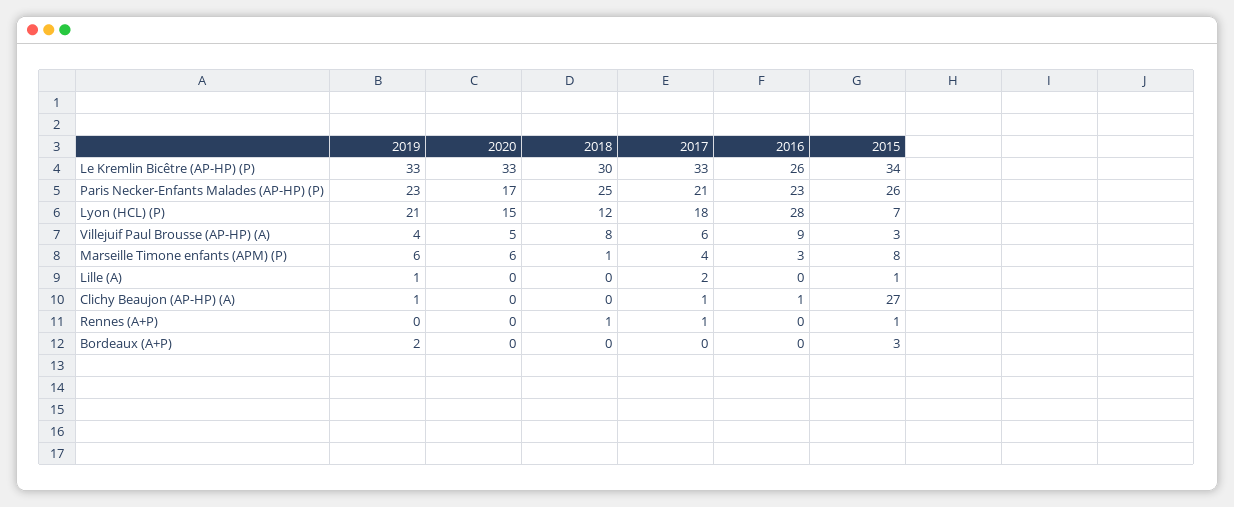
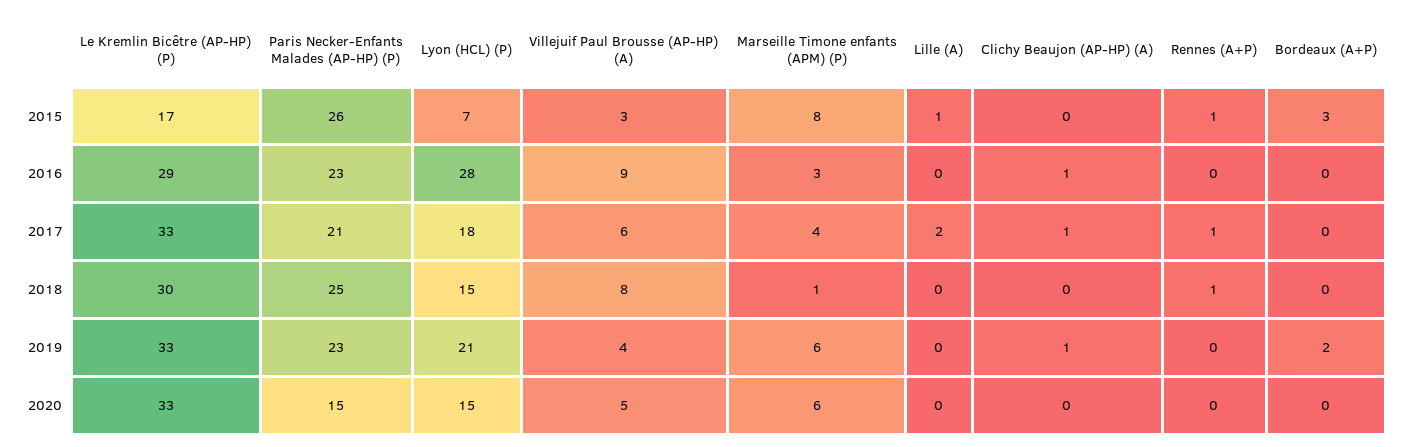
2016, Le Kremlin Bicêtre (AP-HP) (P): 26 -> 29
2015, Le Kremlin Bicêtre (AP-HP) (P): 34 -> 17
2020, Paris Necker-Enfants Malades (AP-HP) (P): 17 -> 15
2018, Lyon (HCL) (P): 12 -> 15
2019, Lille (A): 1 -> 0
2015, Clichy Beaujon (AP-HP) (A): 27 -> 0

